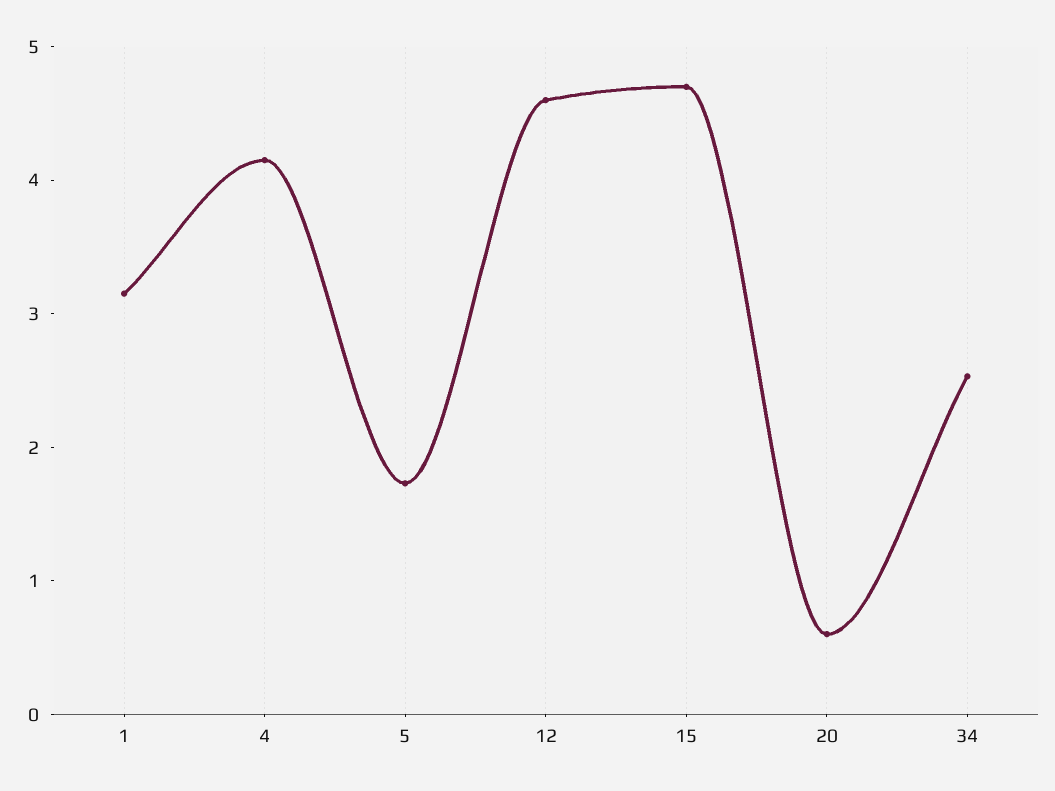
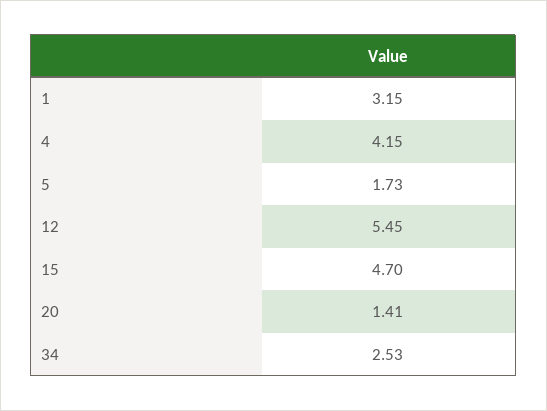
12: 4.6 -> 5.45
20: 0.6 -> 1.41

